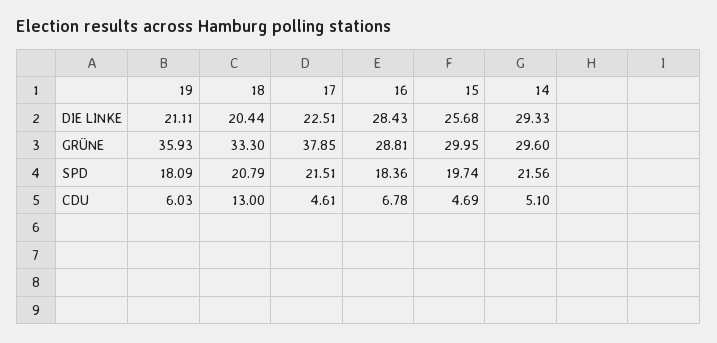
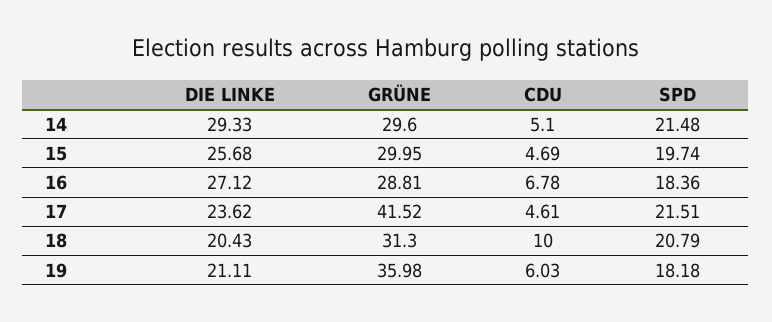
18, DIE LINKE: 20.44 -> 20.43
17, DIE LINKE: 22.51 -> 23.62
16, DIE LINKE: 28.43 -> 27.12
19, GRÜNE: 35.93 -> 35.98
18, GRÜNE: 33.3 -> 31.3
17, GRÜNE: 37.85 -> 41.52
19, SPD: 18.09 -> 18.18
14, SPD: 21.56 -> 21.48
18, CDU: 13 -> 10

